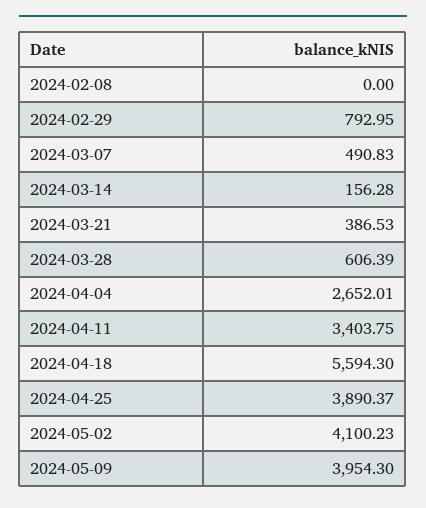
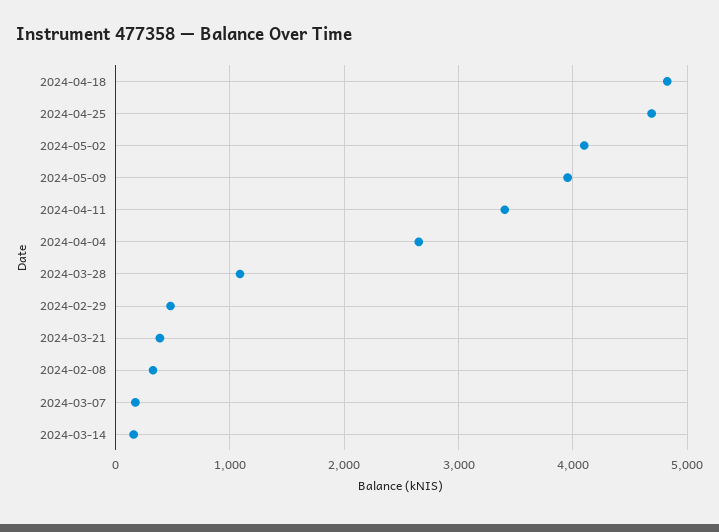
2024-02-08: 0 -> 300
2024-02-29: 792.95 -> 500
2024-03-07: 490.83 -> 200
2024-03-28: 606.39 -> 1100
2024-04-18: 5594.3 -> 4800
2024-04-25: 3890.37 -> 4700

